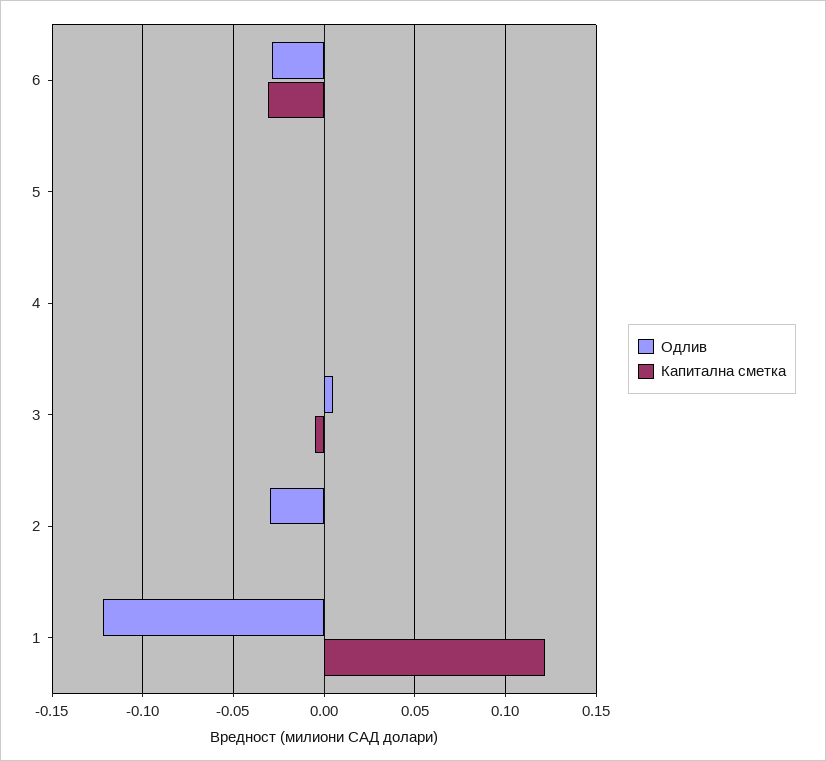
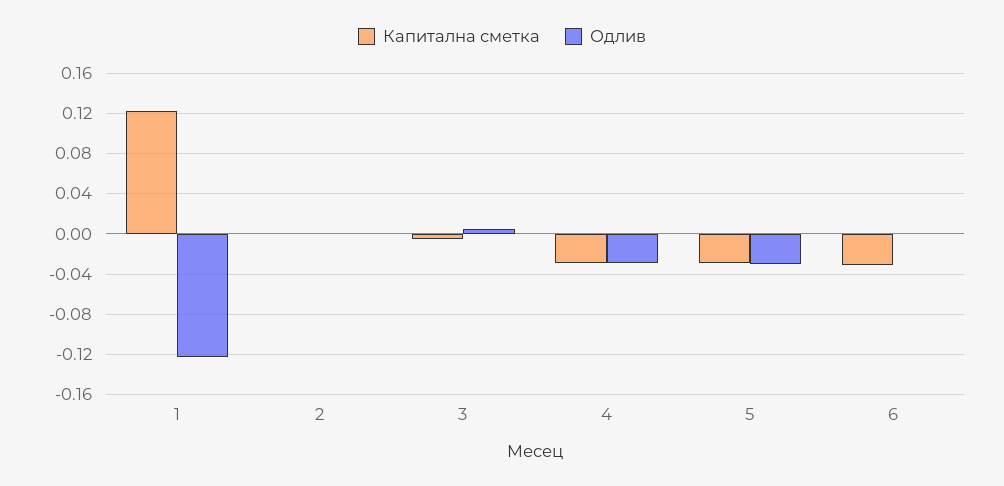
Одлив, 6: -0.03 -> 0
Одлив, 5: 0 -> -0.03
Капитална сметка, 5: 0 -> -0.03
Одлив, 4: 0 -> -0.03
Капитална сметка, 4: 0 -> -0.03
Одлив, 2: -0.03 -> 0

